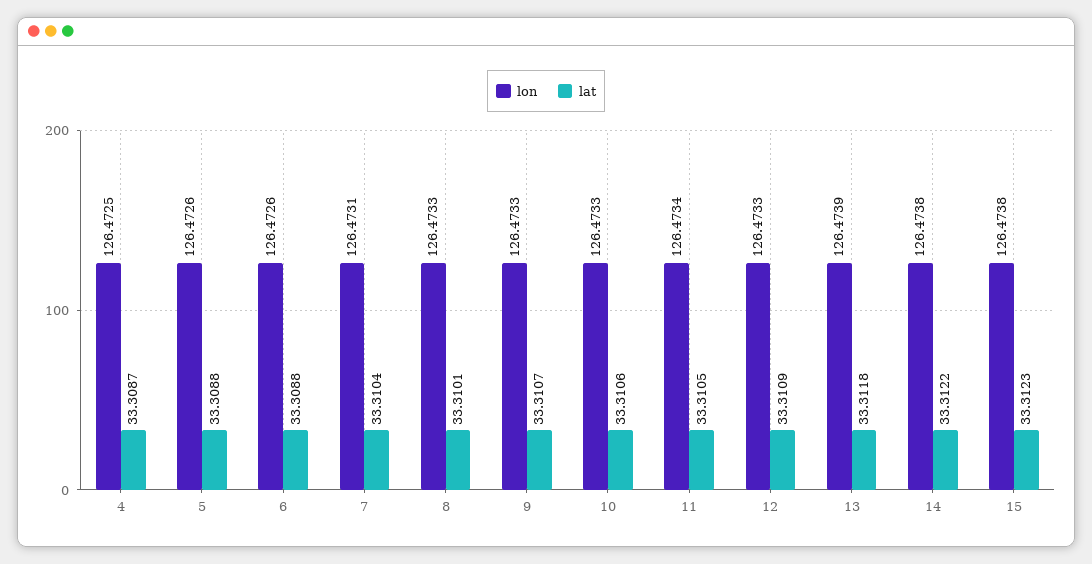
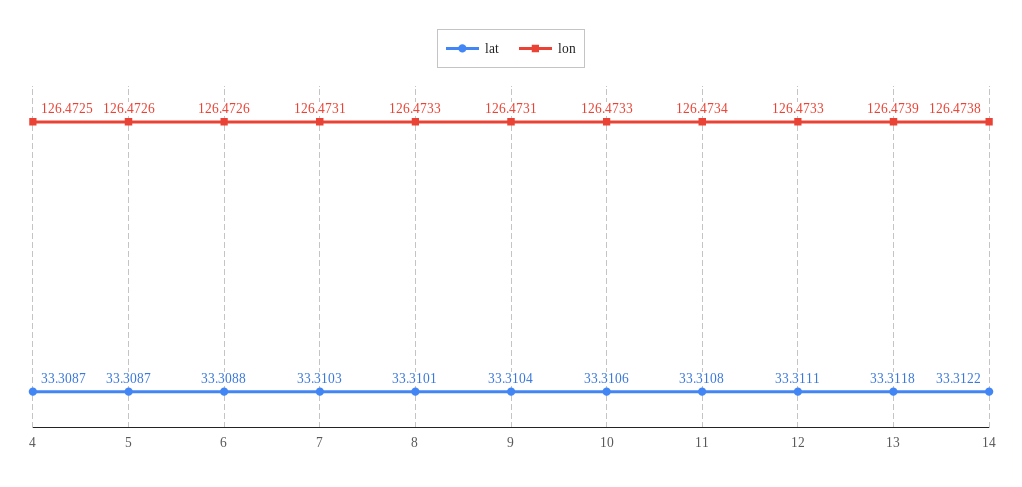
lat, 5: 33.3088 -> 33.3087
lat, 7: 33.3104 -> 33.3103
lon, 9: 126.4733 -> 126.4731
lat, 9: 33.3107 -> 33.3104
lat, 11: 33.3105 -> 33.3108
lat, 12: 33.3109 -> 33.3111
lon, 15: 126.4738 -> none
lat, 15: 33.3123 -> none

